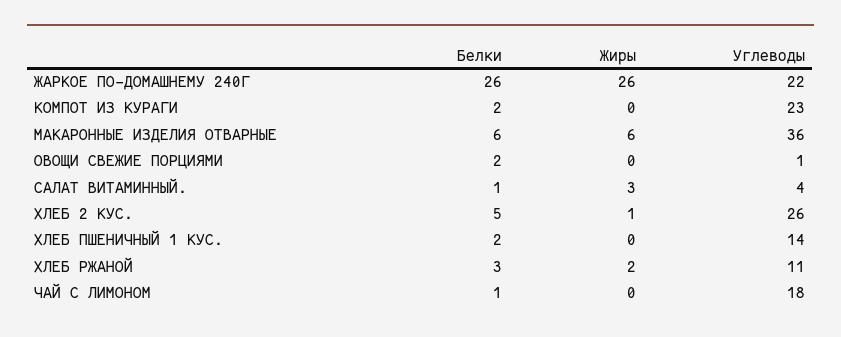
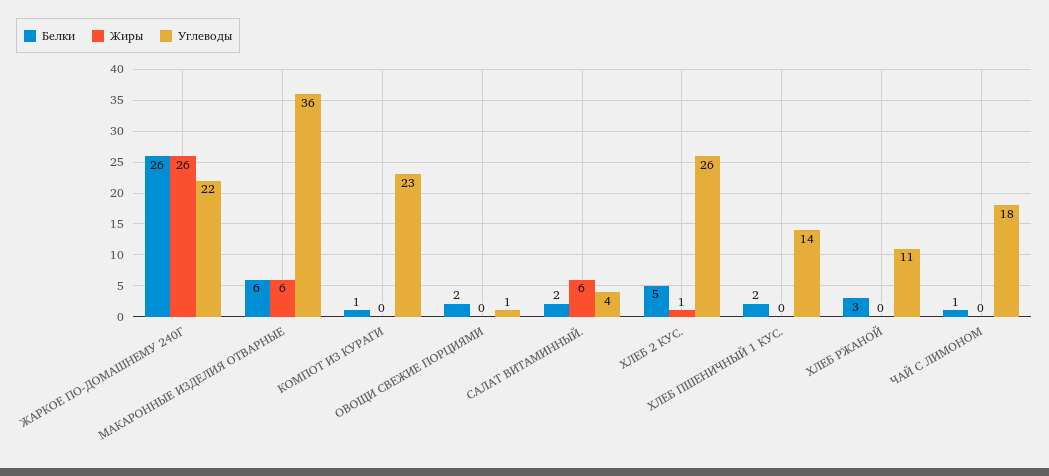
Белки, КОМПОТ ИЗ КУРАГИ: 2 -> 1
Белки, САЛАТ ВИТАМИННЫЙ.: 1 -> 2
Жиры, САЛАТ ВИТАМИННЫЙ.: 3 -> 6
Жиры, ХЛЕБ РЖАНОЙ: 2 -> 0

